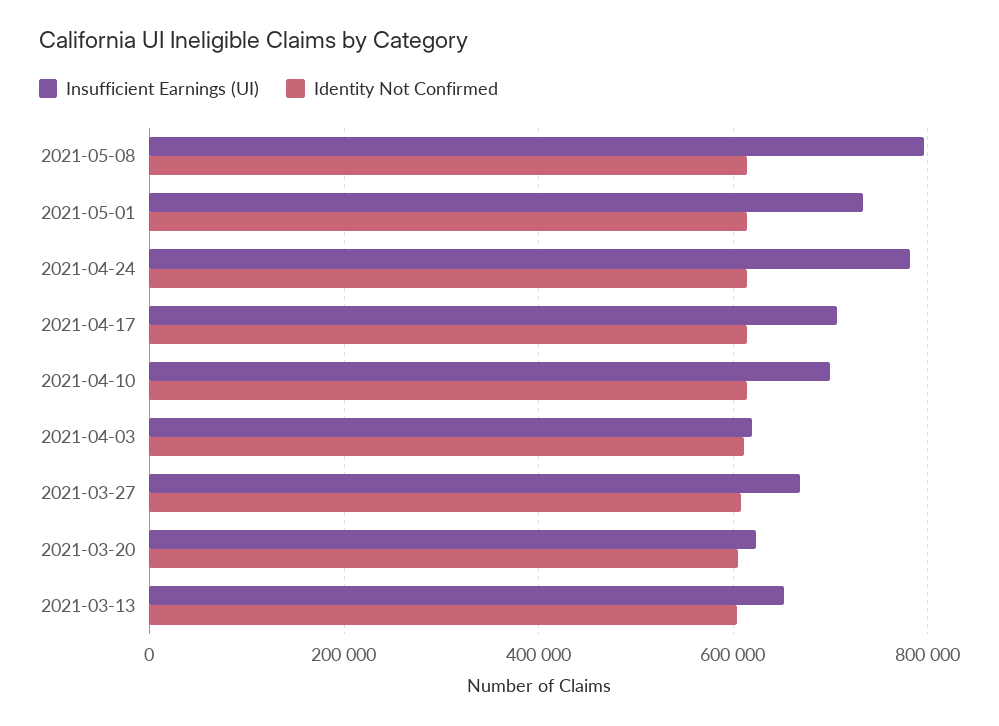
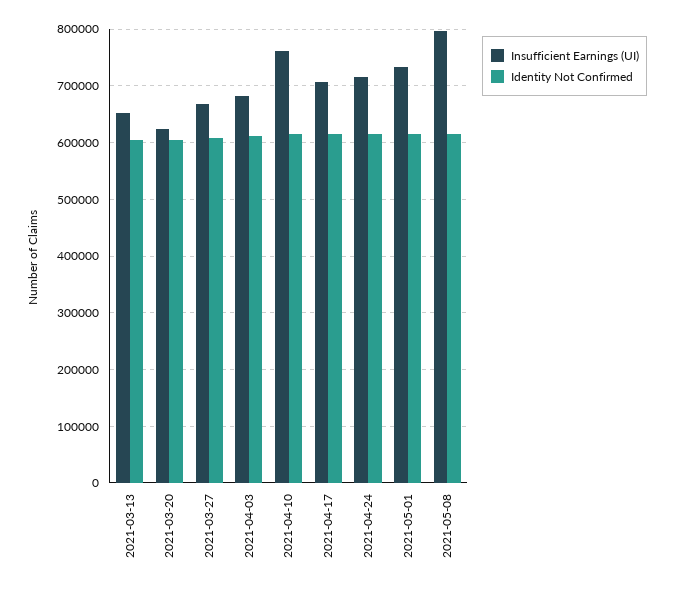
Insufficient Earnings (UI), 2021-04-24: 780000 -> 720000
Insufficient Earnings (UI), 2021-04-10: 700000 -> 760000
Insufficient Earnings (UI), 2021-04-03: 620000 -> 680000

